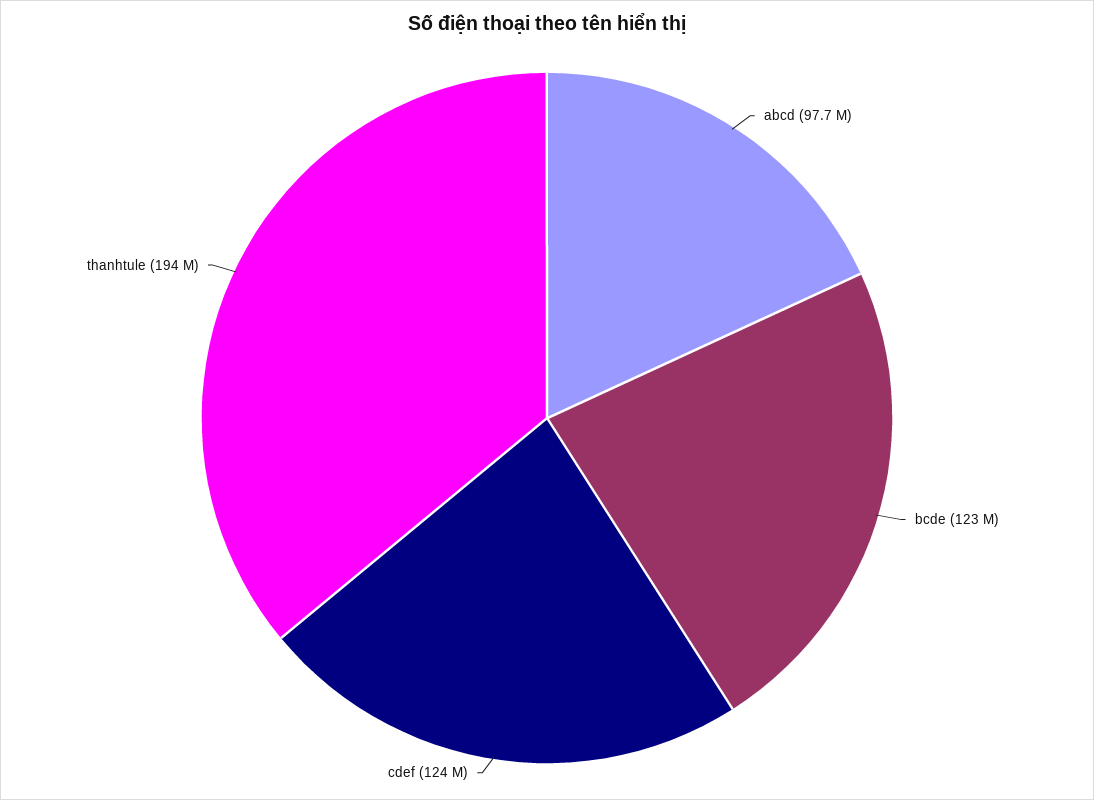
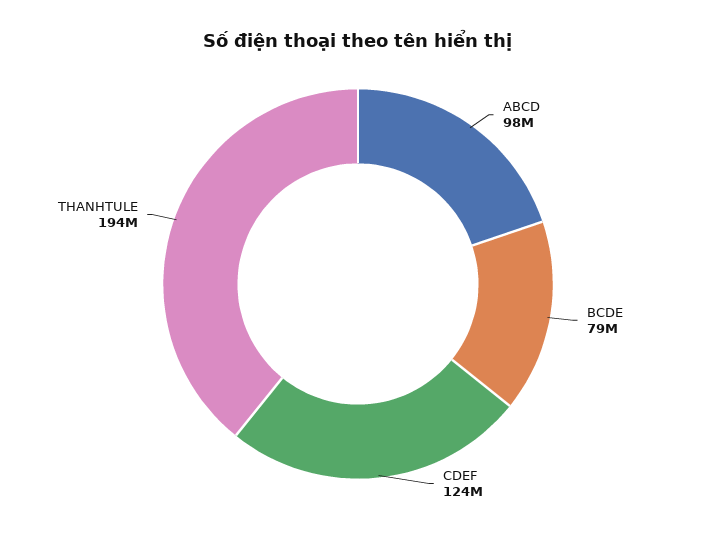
bcde: 123000000 -> 79000000

